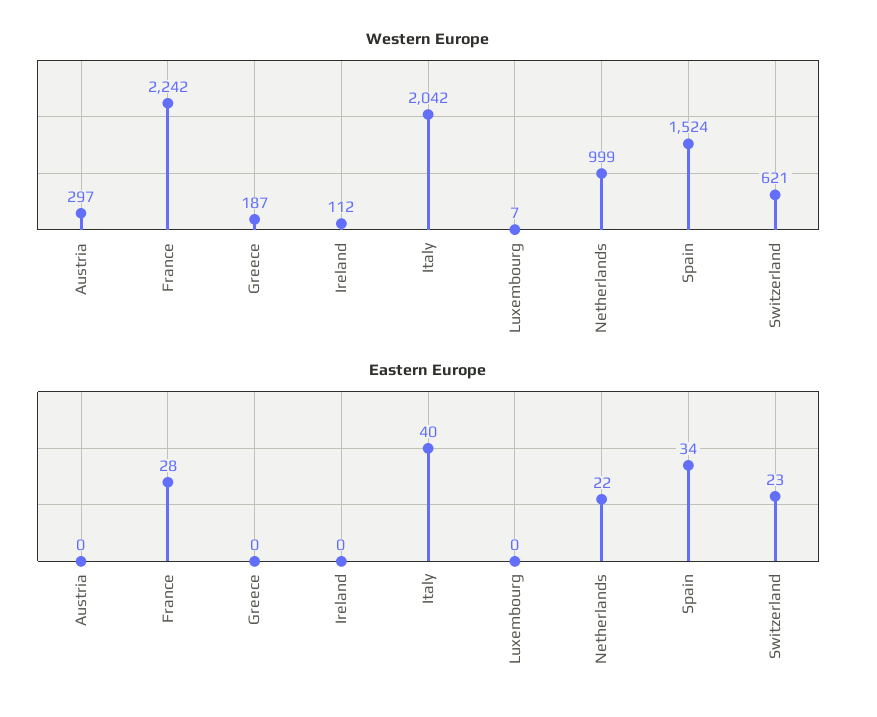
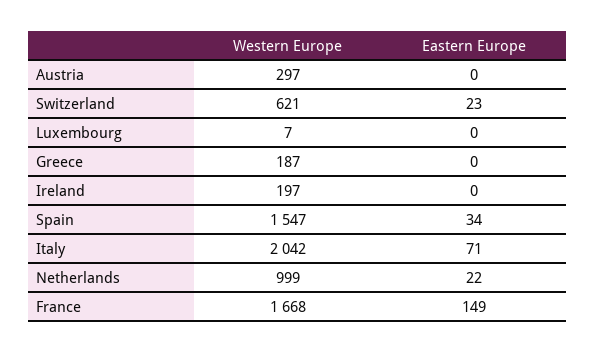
Western Europe, France: 2242 -> 1668
Western Europe, Ireland: 112 -> 197
Western Europe, Spain: 1524 -> 1547
Eastern Europe, France: 28 -> 149
Eastern Europe, Italy: 40 -> 71

